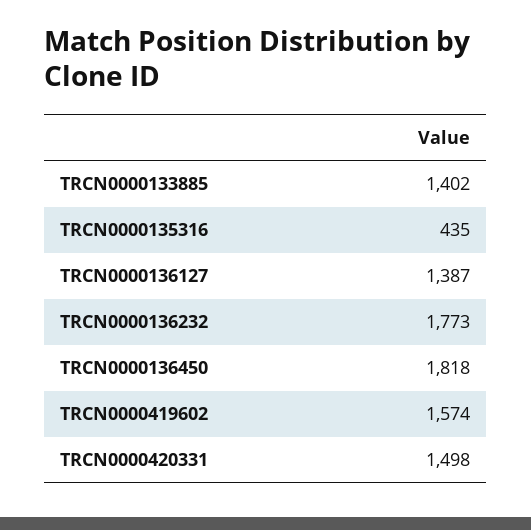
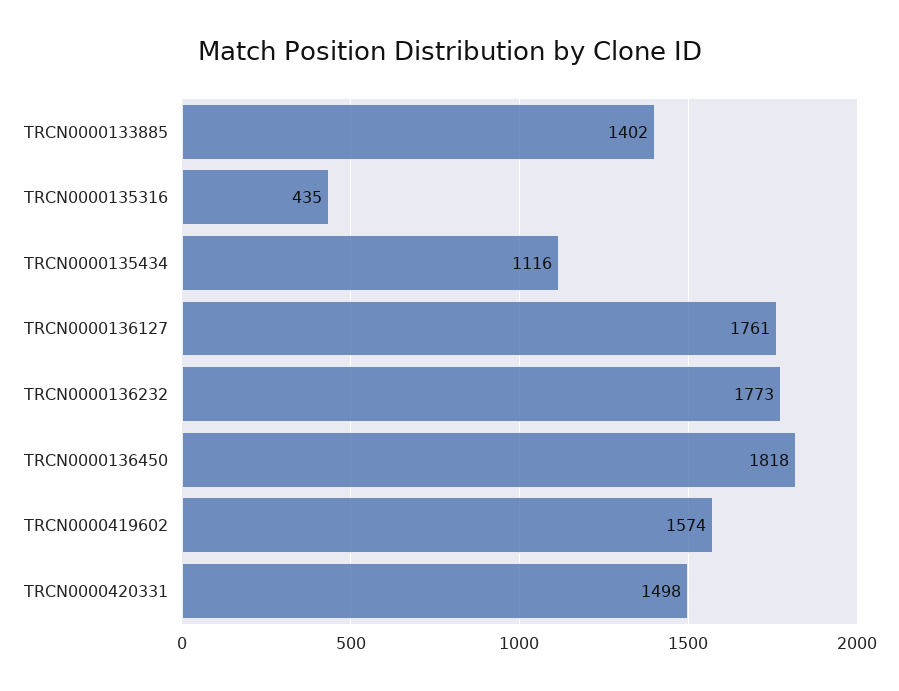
TRCN0000136127: 1387 -> 1761
TRCN0000135434: none -> 1116

